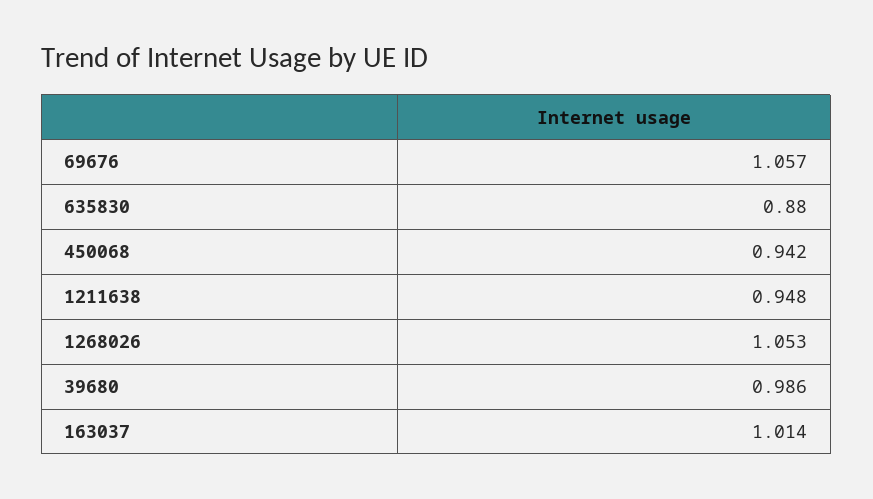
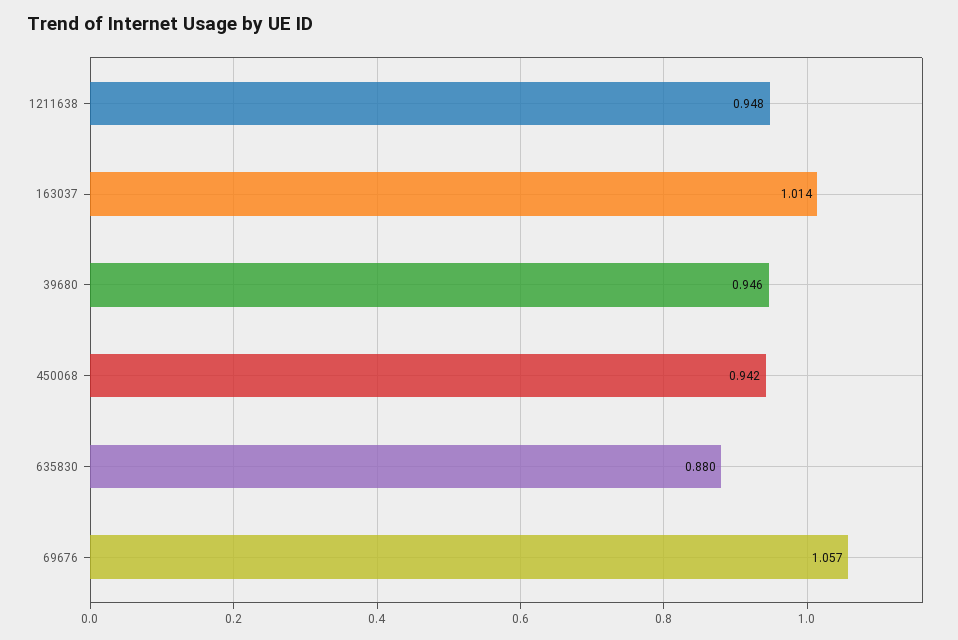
1268026: 1.053 -> none
39680: 0.986 -> 0.946

